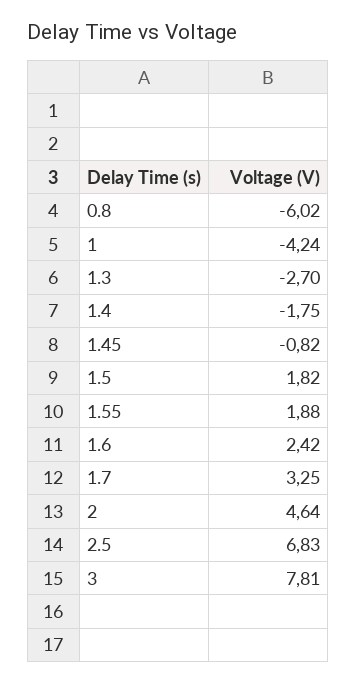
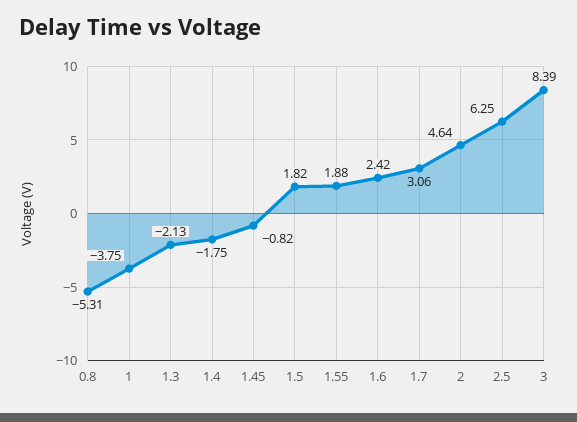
0.8: -6.02 -> -5.31
1: -4.24 -> -3.75
1.3: -2.7 -> -2.13
1.7: 3.25 -> 3.06
2.5: 6.83 -> 6.25
3: 7.81 -> 8.39

